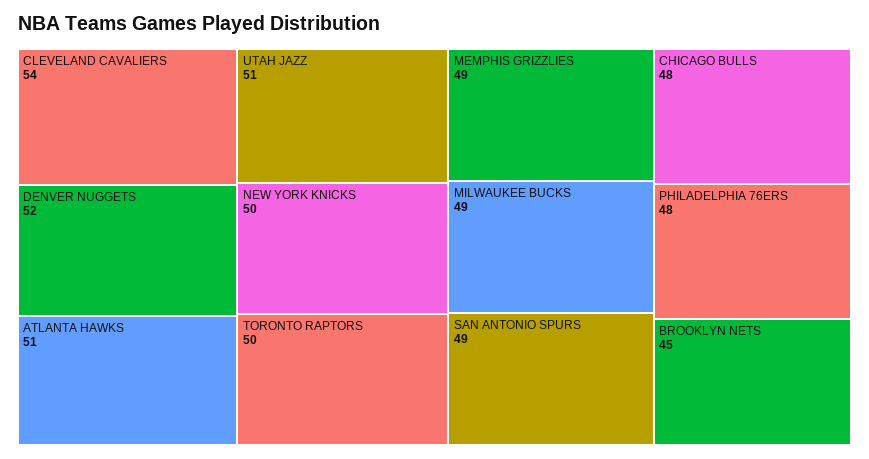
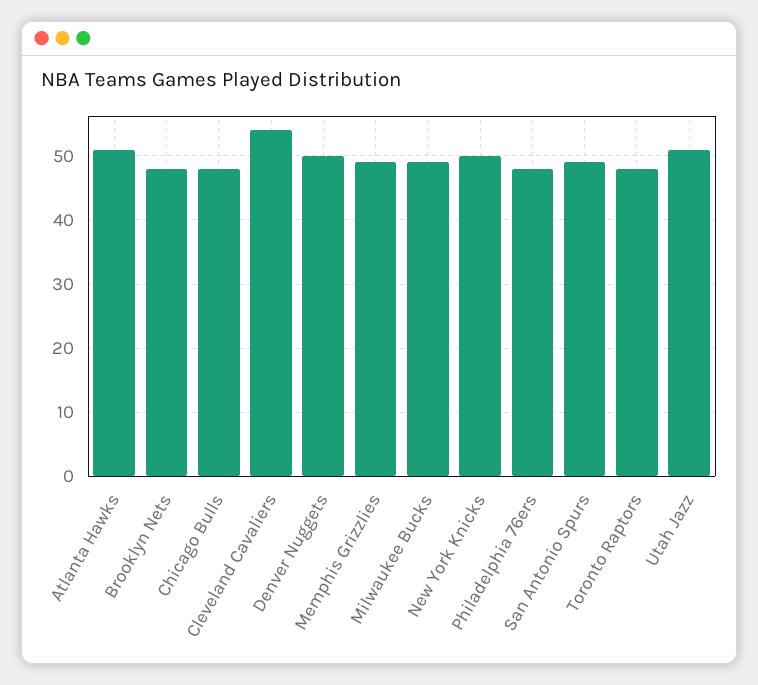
DENVER NUGGETS: 52 -> 50
TORONTO RAPTORS: 50 -> 48
BROOKLYN NETS: 45 -> 48

